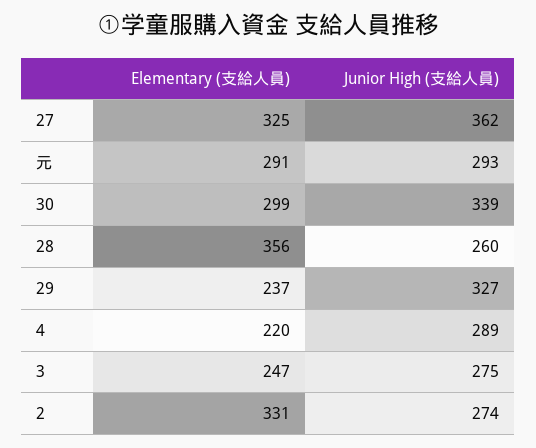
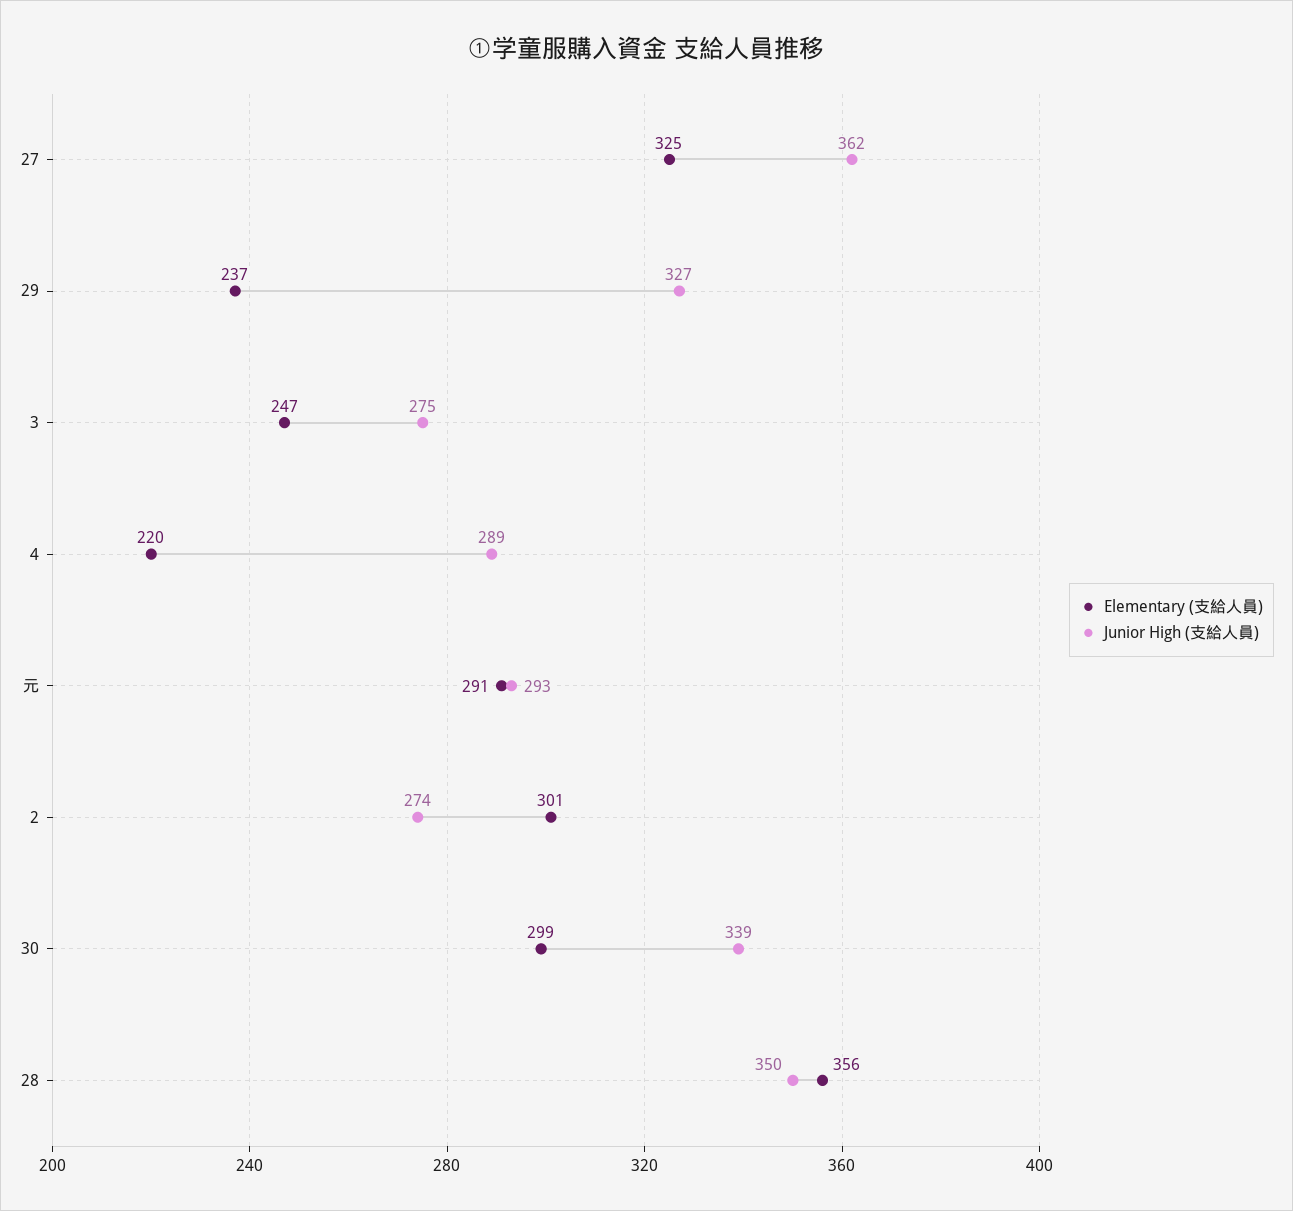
Junior High (支給人員), 28: 260 -> 350
Elementary (支給人員), 2: 331 -> 301

